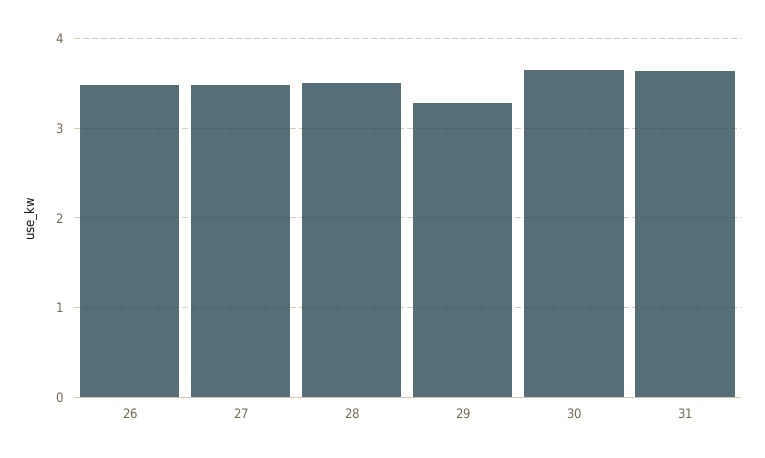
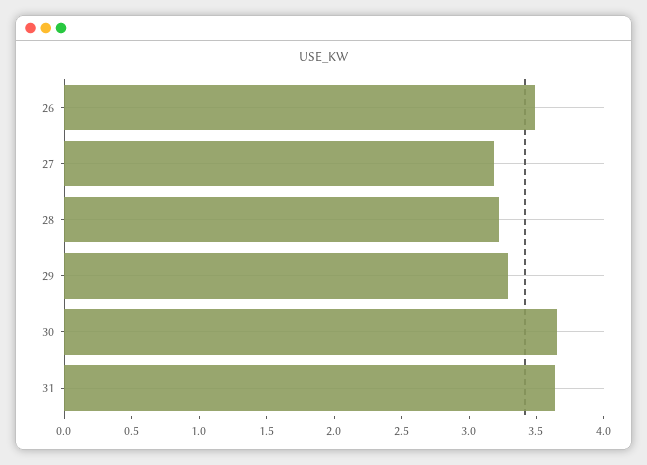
27: 3.5 -> 3.2
28: 3.5 -> 3.2

